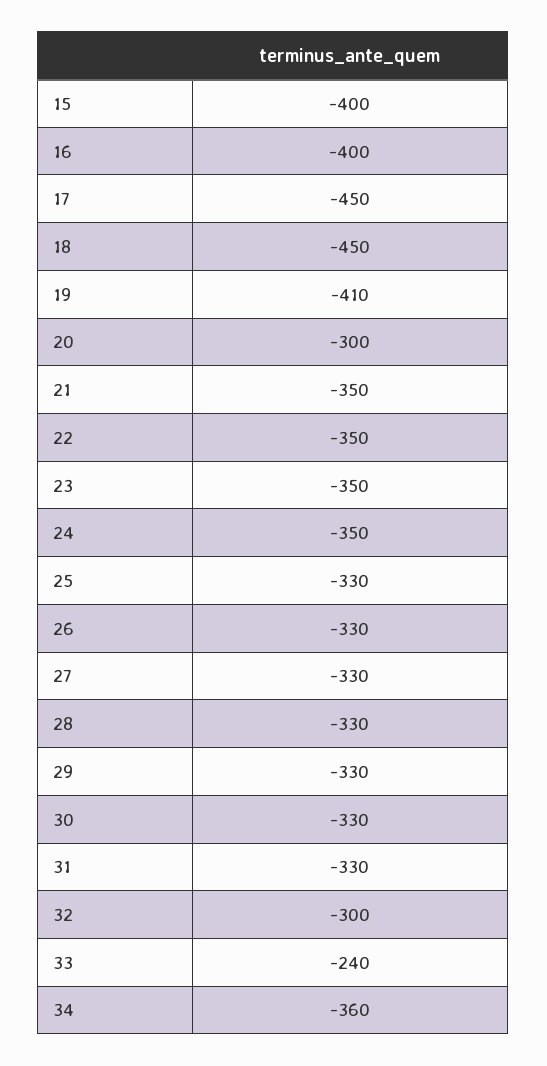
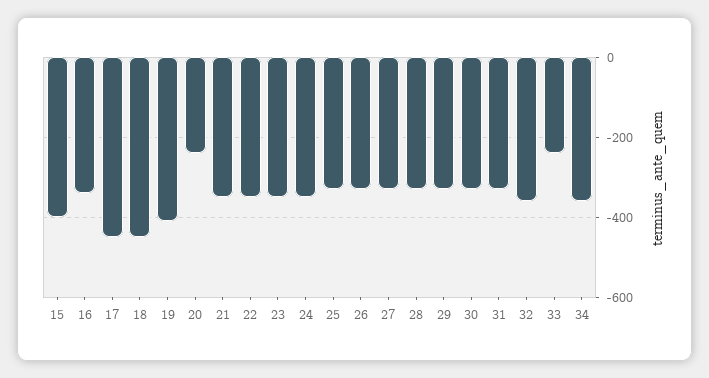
16: -400 -> -340
20: -300 -> -240
32: -300 -> -360

